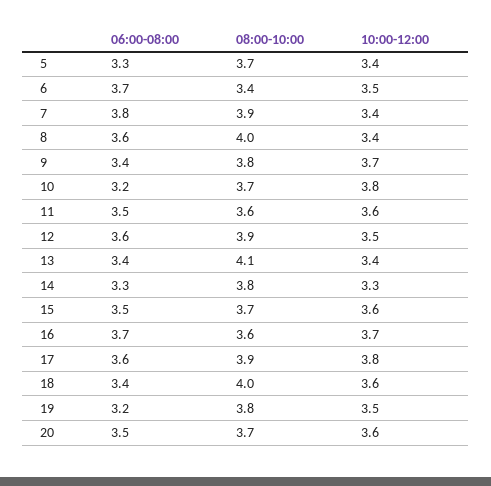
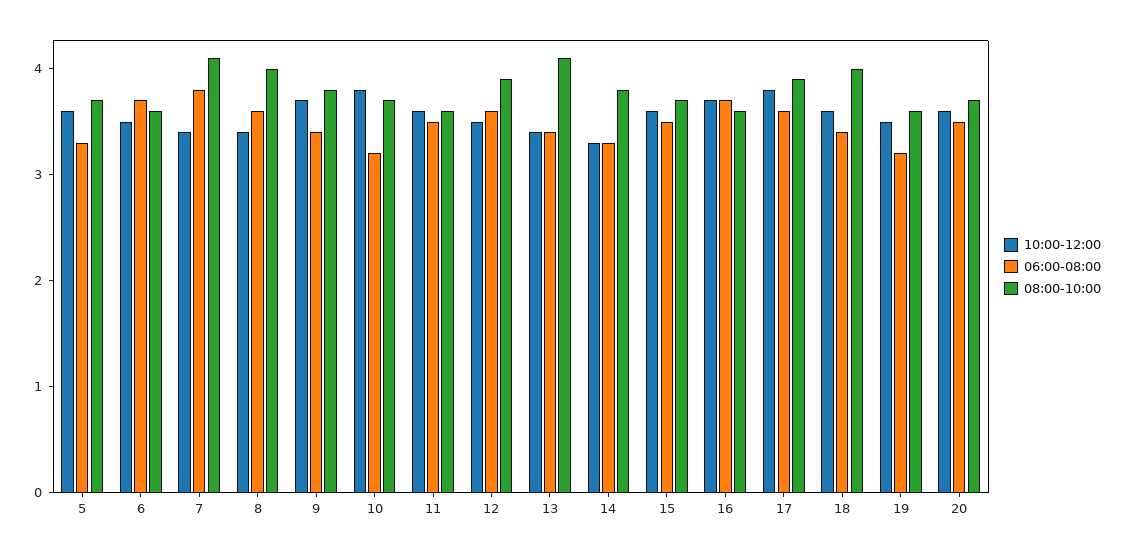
10:00-12:00, 5: 3.4 -> 3.6
08:00-10:00, 6: 3.4 -> 3.6
08:00-10:00, 7: 3.9 -> 4.1
08:00-10:00, 19: 3.8 -> 3.6

